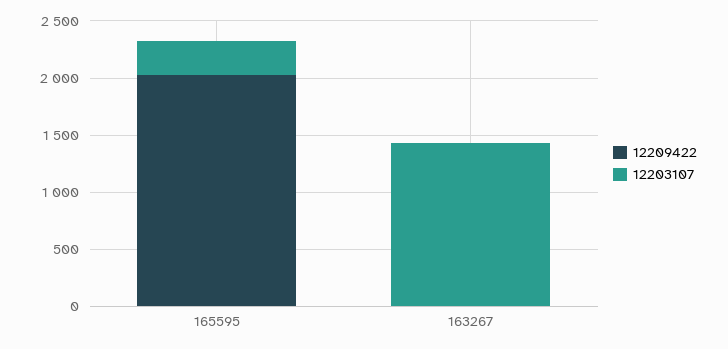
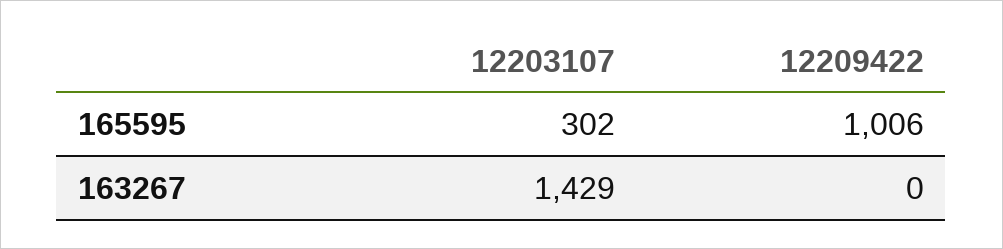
12209422, 165595: 2000 -> 1006

